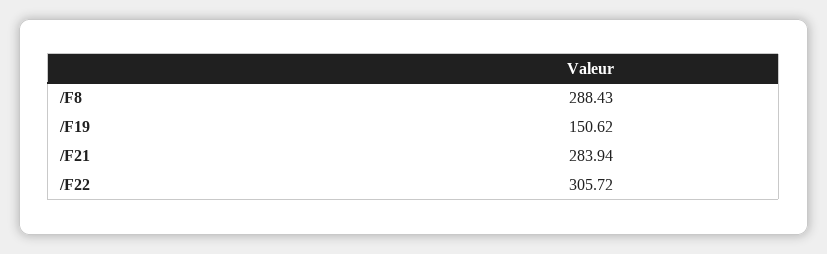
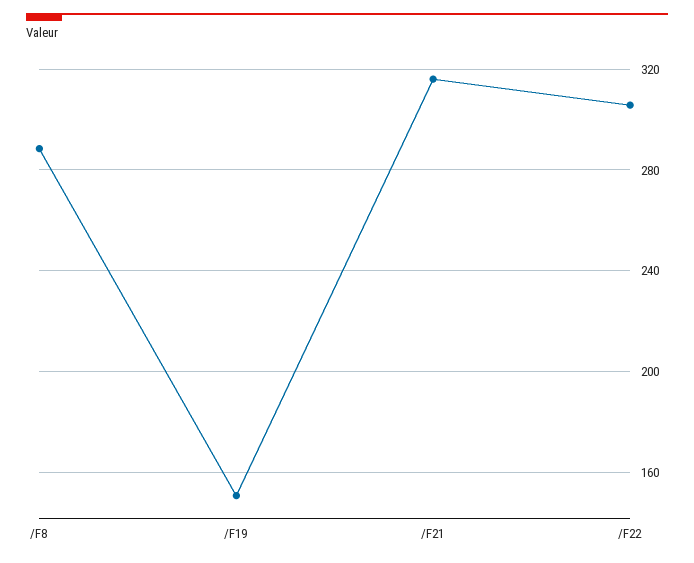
/F21: 283.94 -> 315

